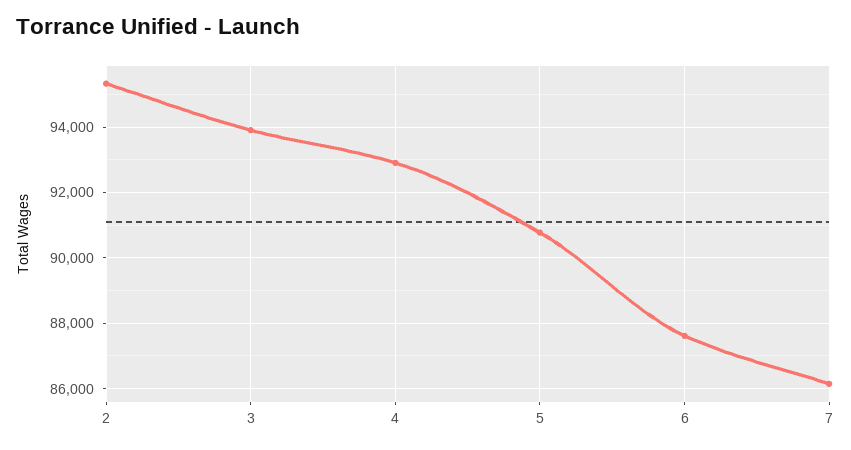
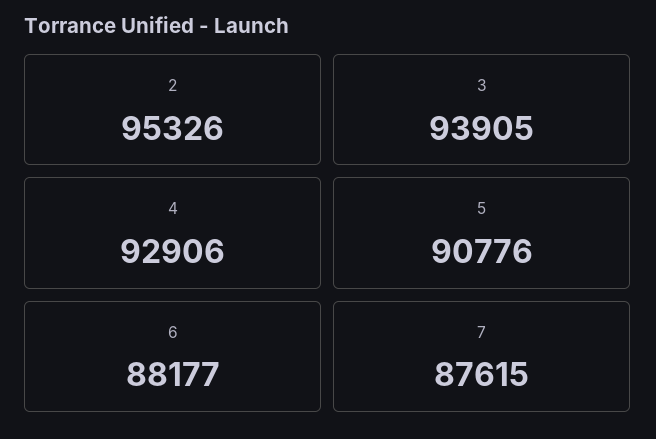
6: 87600 -> 88177
7: 86200 -> 87615

